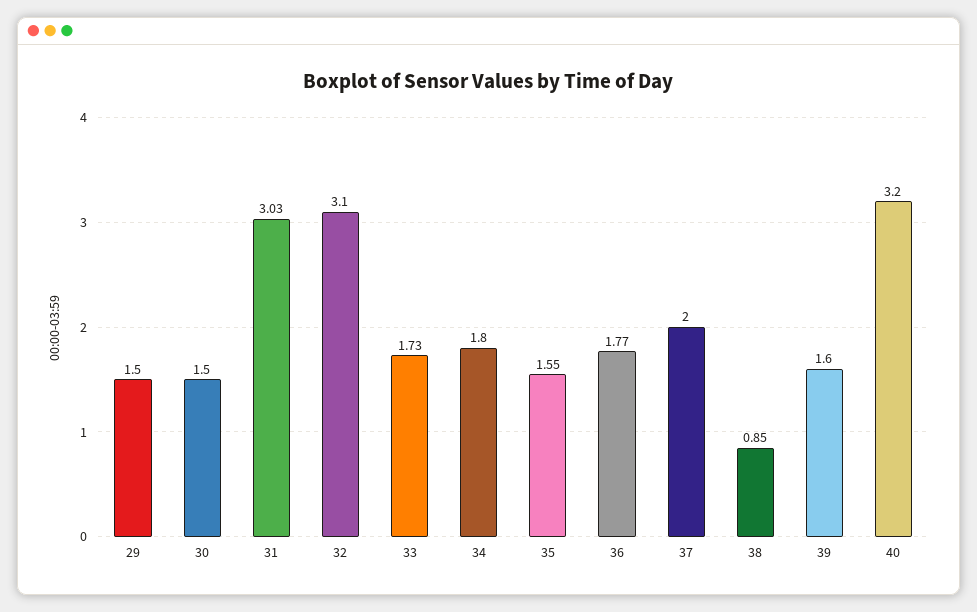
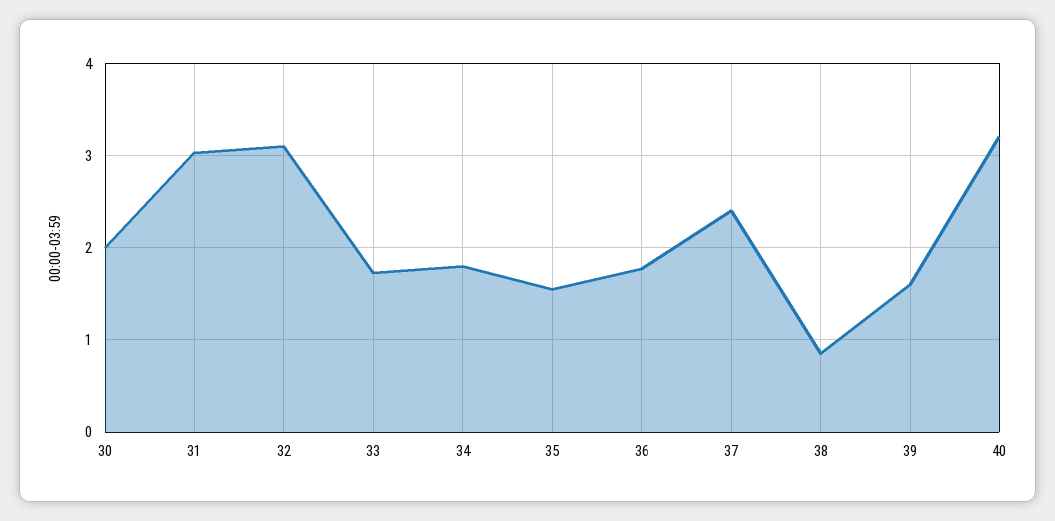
29: 1.5 -> none
30: 1.5 -> 2
37: 2 -> 2.4

